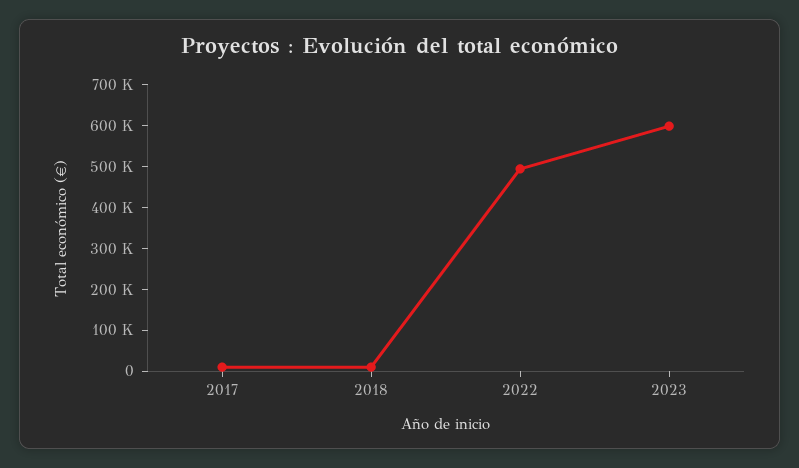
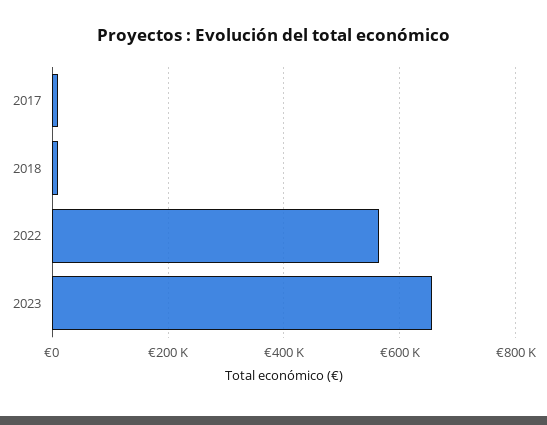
2022: 500000 -> 560000
2023: 600000 -> 660000

